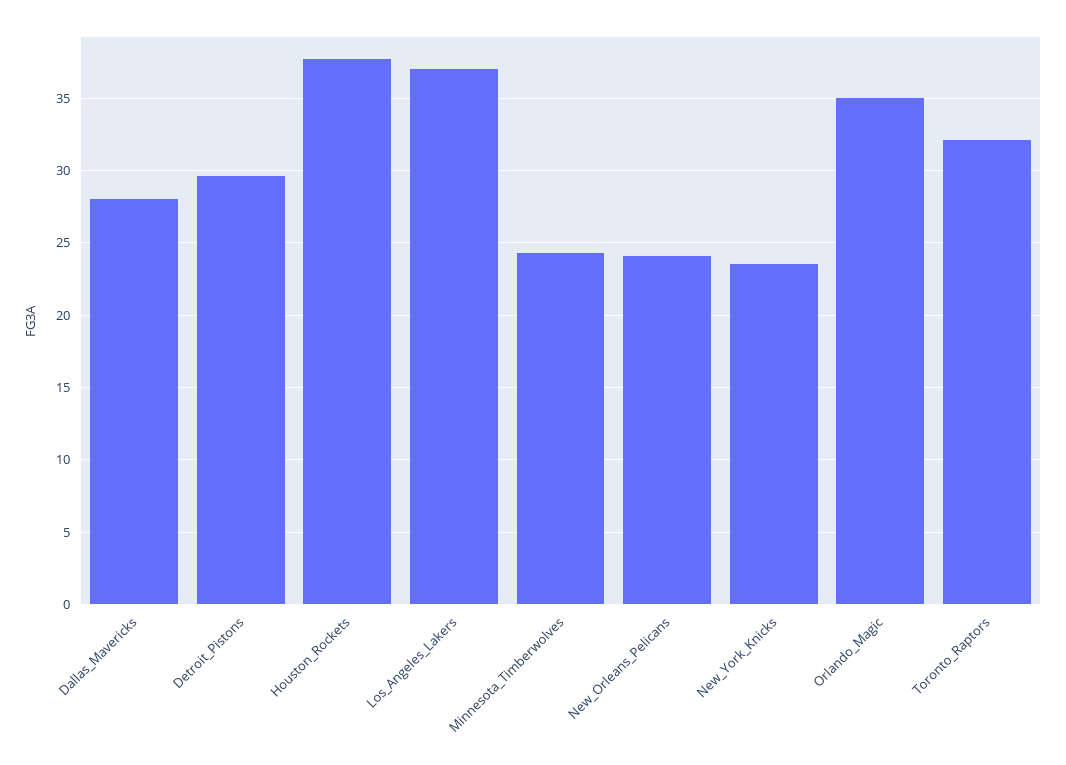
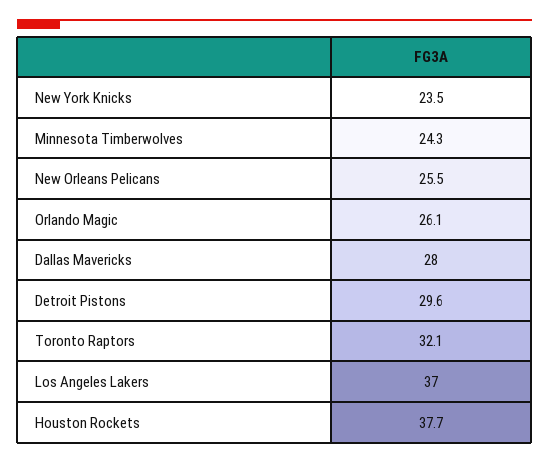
New_Orleans_Pelicans: 24 -> 25.5
Orlando_Magic: 35 -> 26.1

